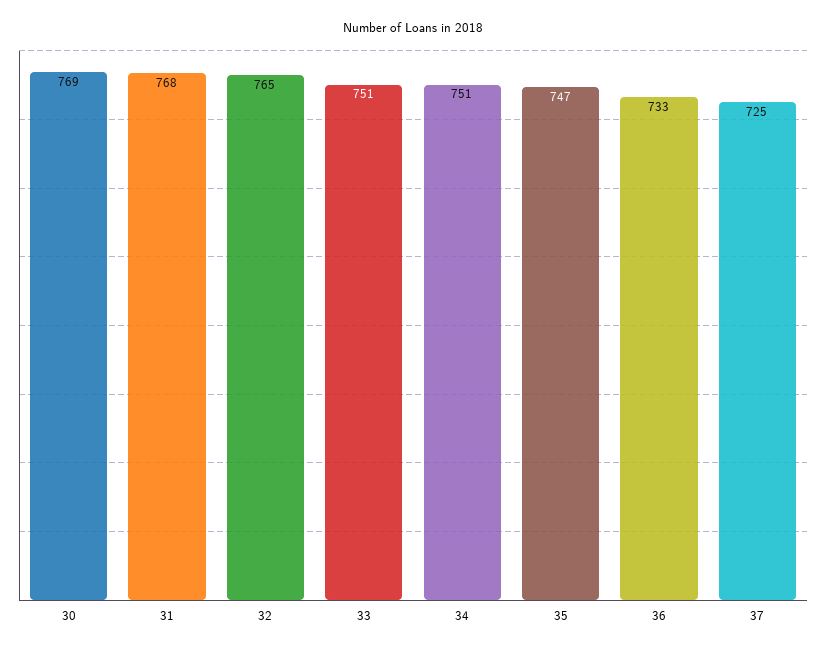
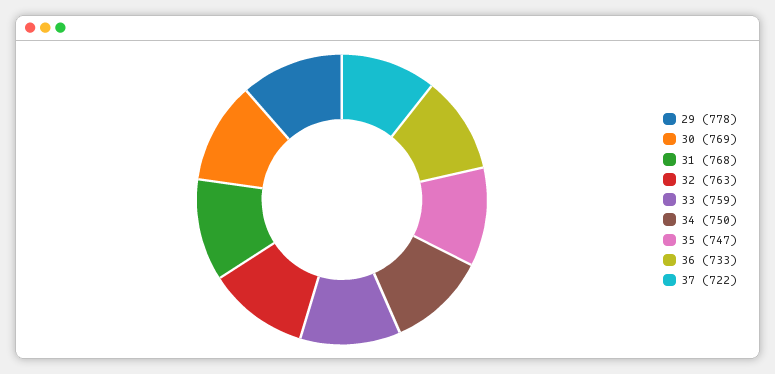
32: 765 -> 763
33: 751 -> 759
34: 751 -> 750
37: 725 -> 722
29: none -> 778

